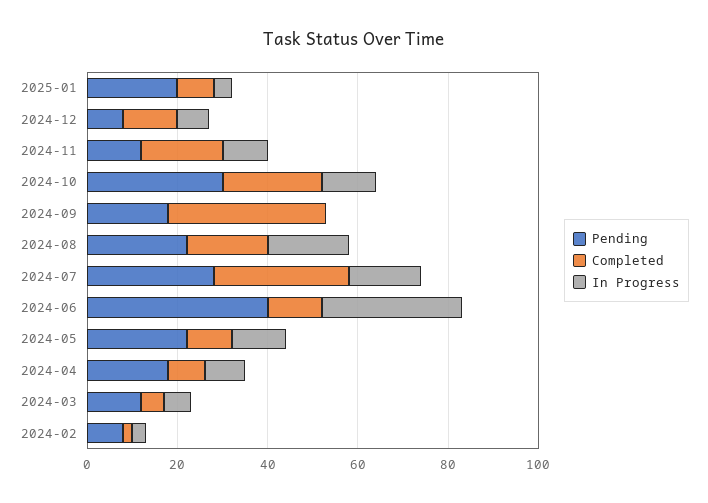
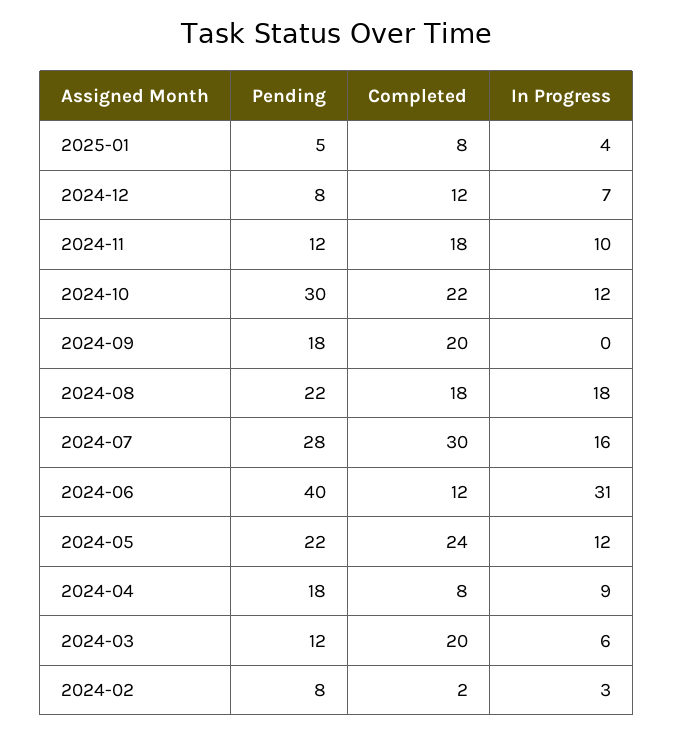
Pending, 2025-01: 20 -> 5
Completed, 2024-09: 35 -> 20
Completed, 2024-05: 10 -> 24
Completed, 2024-03: 5 -> 20

